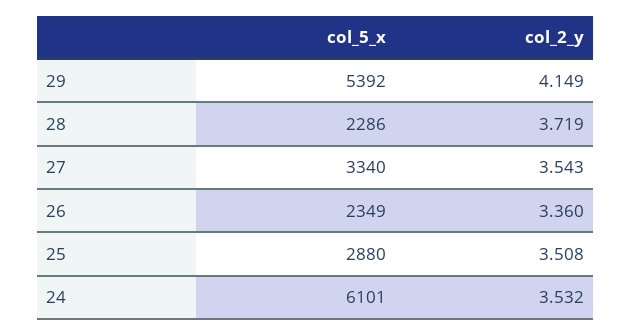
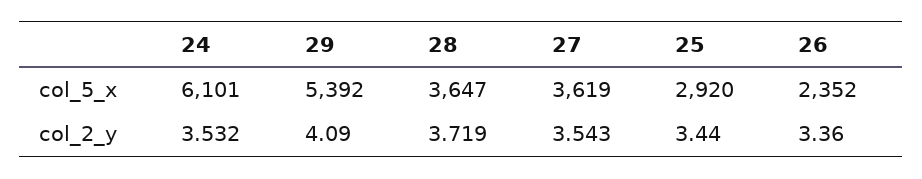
col_2_y, 29: 4.149 -> 4.09
col_5_x, 28: 2286 -> 3647
col_5_x, 27: 3340 -> 3619
col_5_x, 26: 2349 -> 2352
col_5_x, 25: 2880 -> 2920
col_2_y, 25: 3.508 -> 3.44

